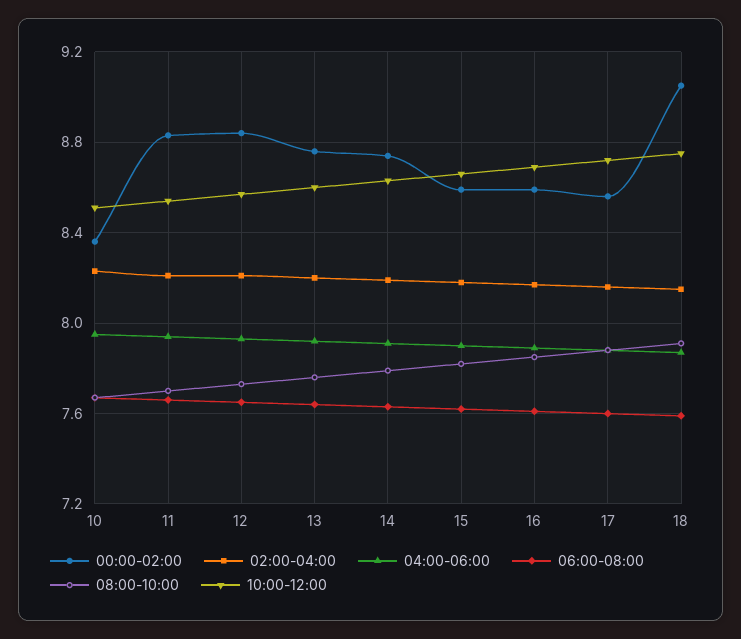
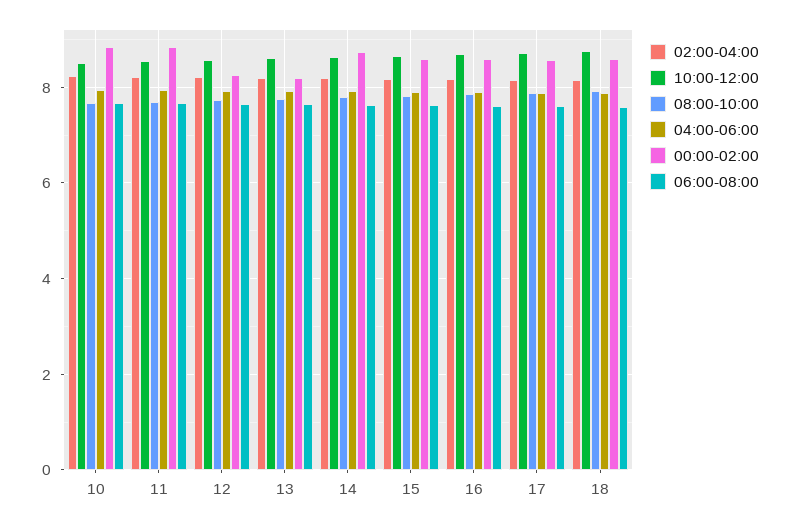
00:00-02:00, 10: 8.35 -> 8.8
00:00-02:00, 12: 8.85 -> 8.2
00:00-02:00, 13: 8.75 -> 8.2
00:00-02:00, 18: 9.05 -> 8.6

